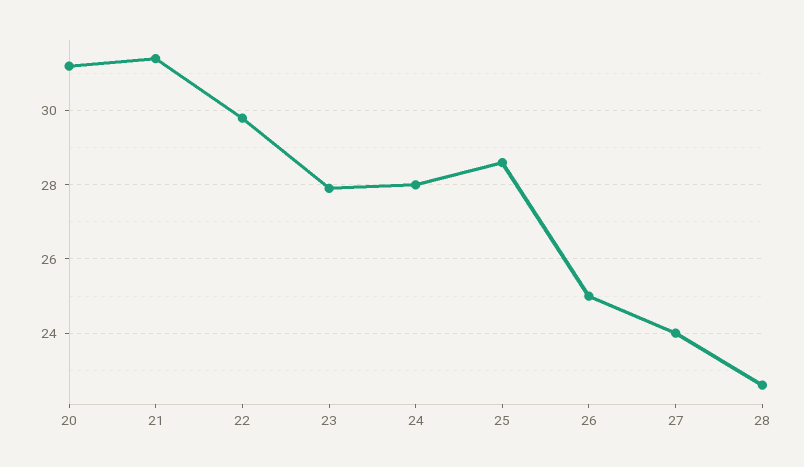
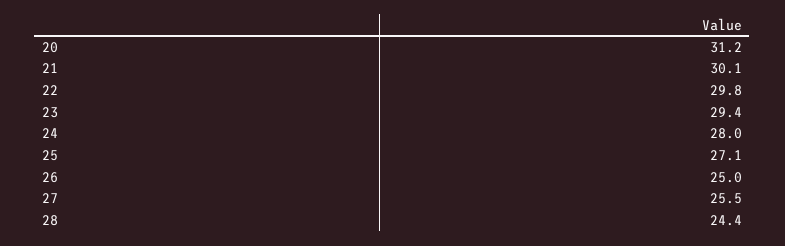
21: 31.5 -> 30.1
23: 28 -> 29.4
25: 28.5 -> 27.1
27: 24 -> 25.5
28: 22.5 -> 24.4

